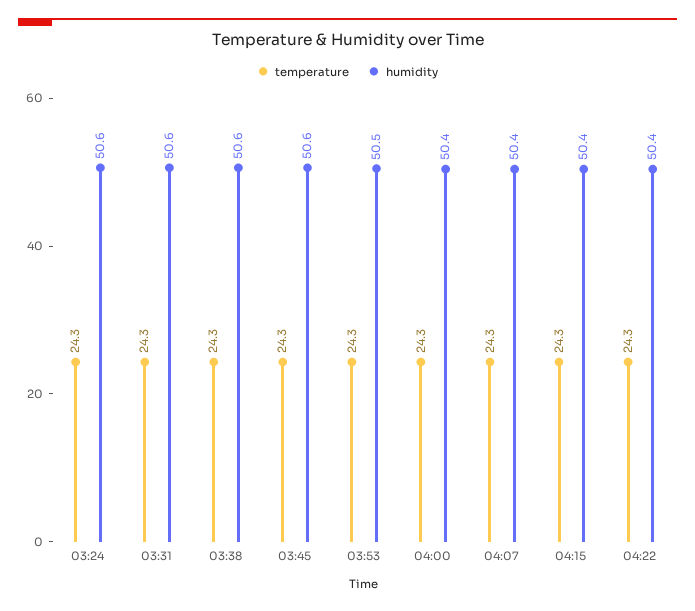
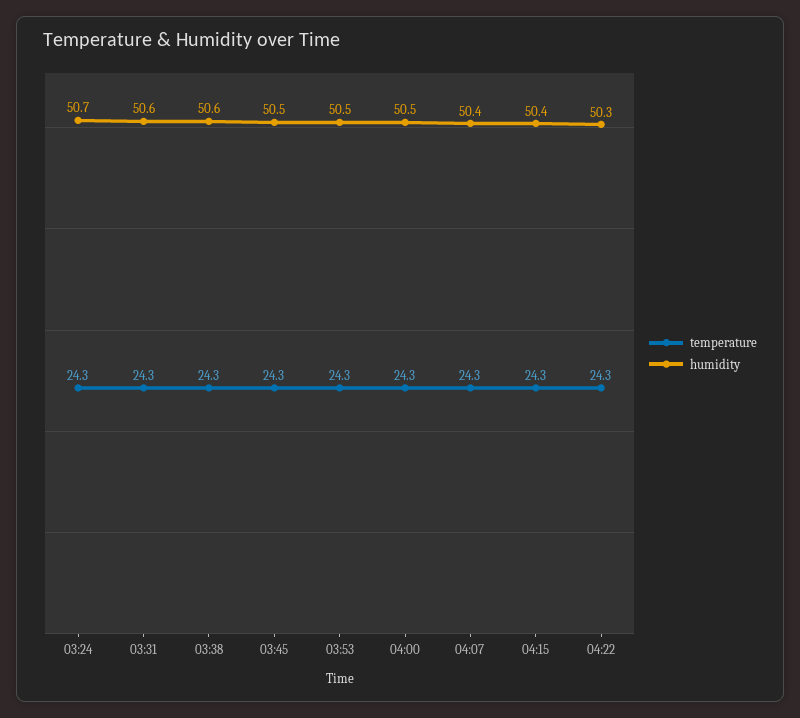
humidity, 03:24: 50.6 -> 50.7
humidity, 03:45: 50.6 -> 50.5
humidity, 04:00: 50.4 -> 50.5
humidity, 04:22: 50.4 -> 50.3

